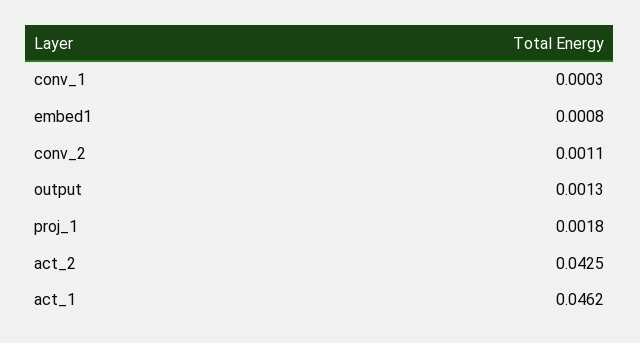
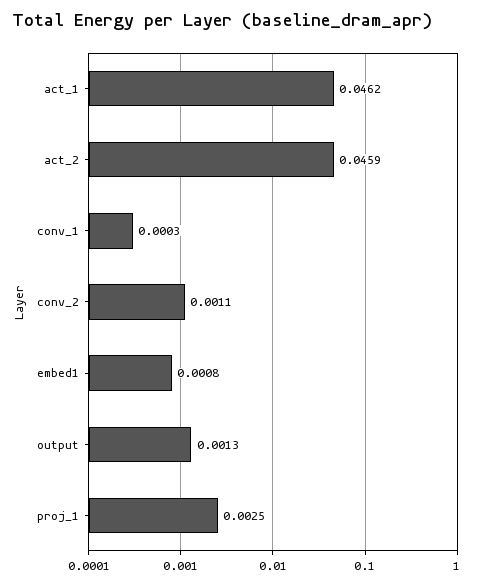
proj_1: 0.0018 -> 0.0025
act_2: 0.0425 -> 0.0459

